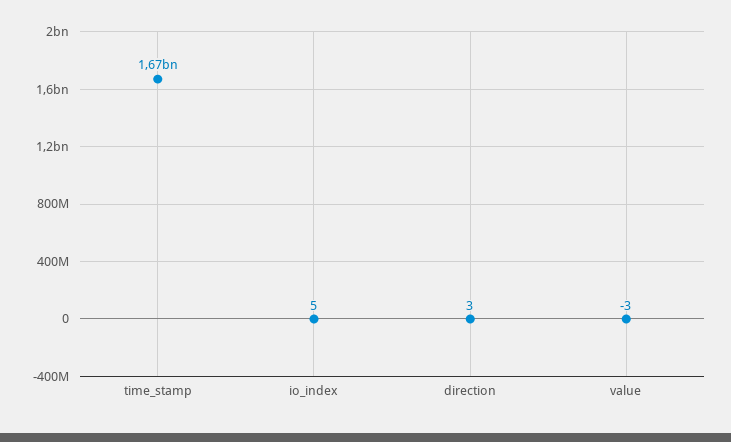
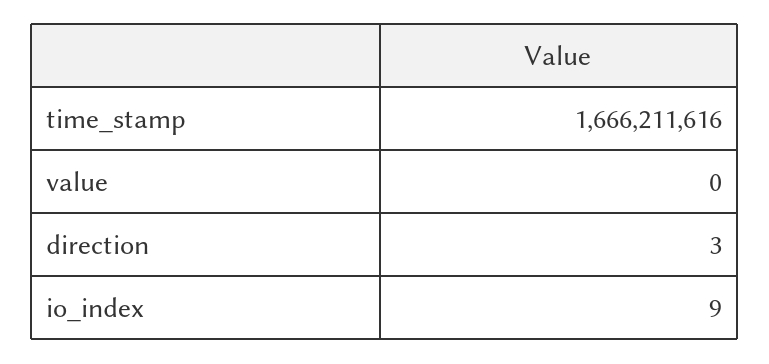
io_index: 5 -> 9
value: -3 -> 0

